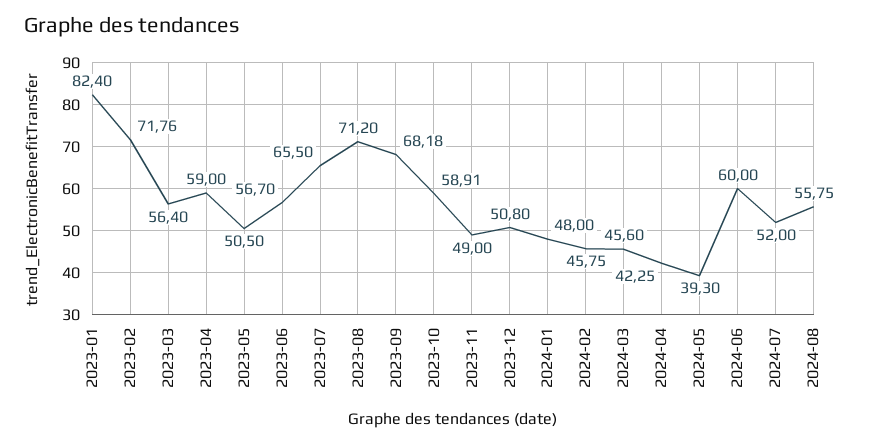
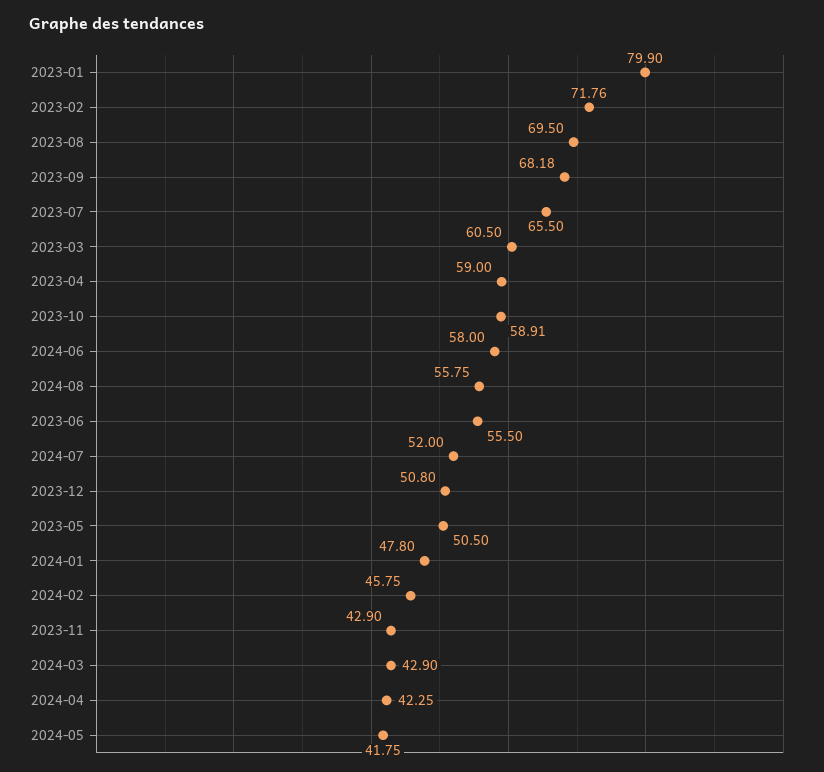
2023-01: 82.4 -> 79.9
2023-03: 56.4 -> 60.5
2023-06: 56.7 -> 55.5
2023-08: 71.2 -> 69.5
2023-11: 49 -> 42.9
2024-01: 48 -> 47.8
2024-03: 45.6 -> 42.9
2024-05: 39.3 -> 41.75
2024-06: 60 -> 58

